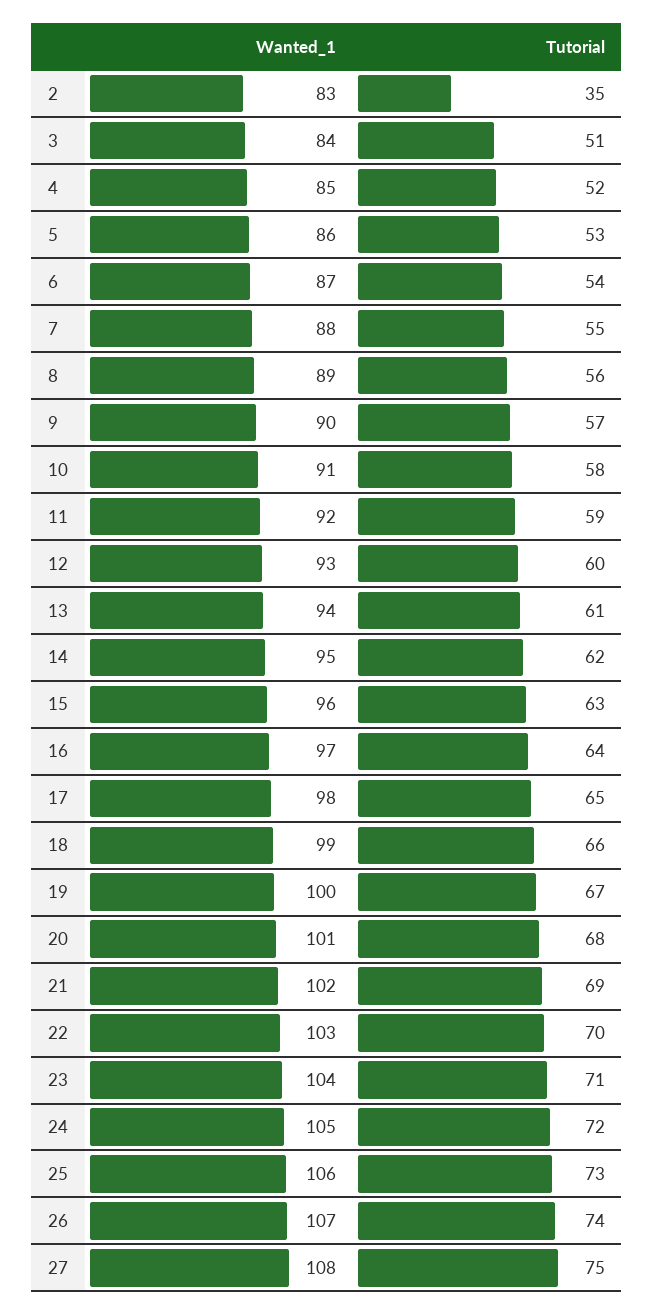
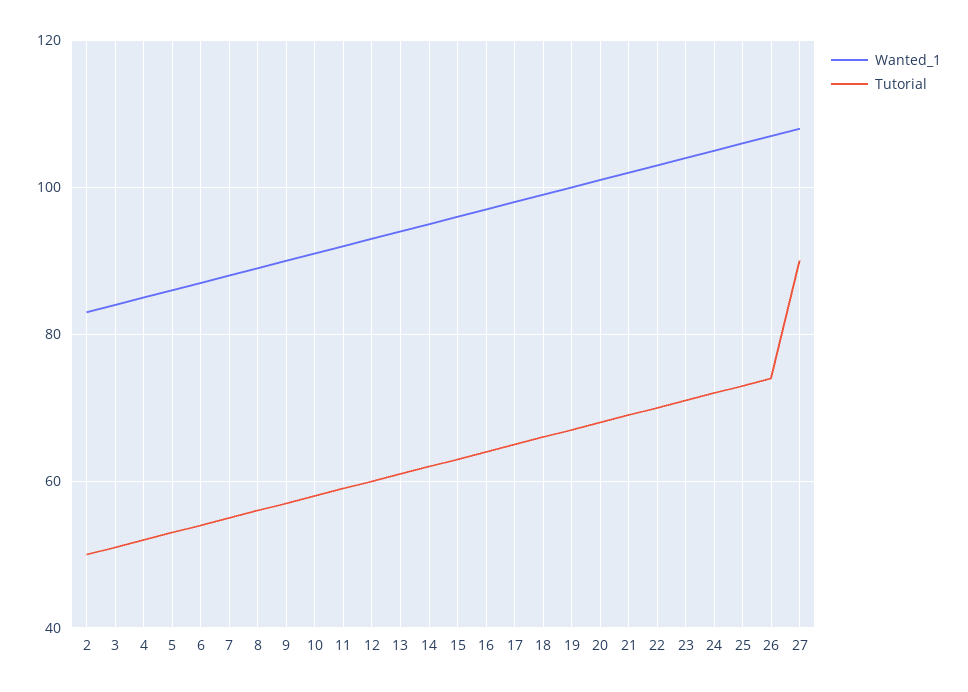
Tutorial, 2: 35 -> 50
Tutorial, 27: 75 -> 90

